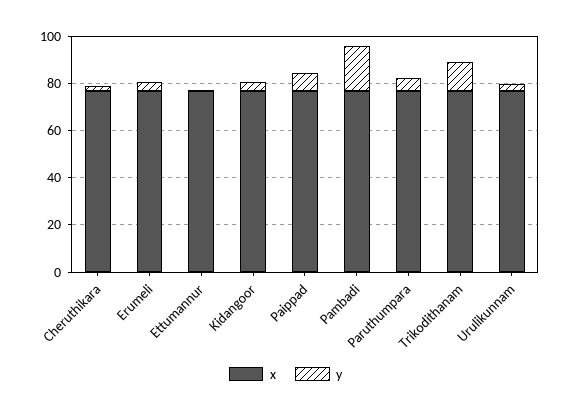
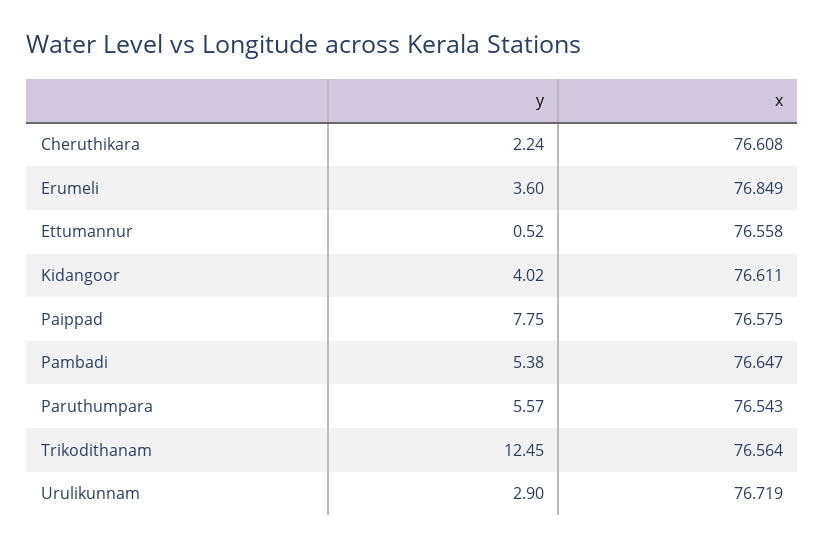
y, Pambadi: 20 -> 5.38

